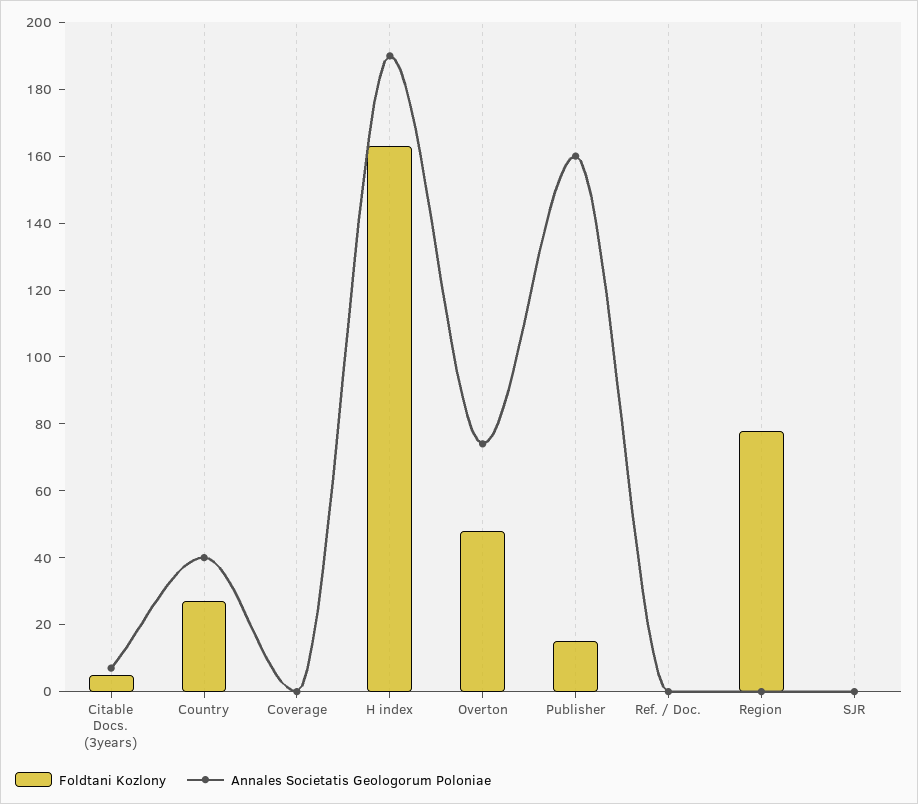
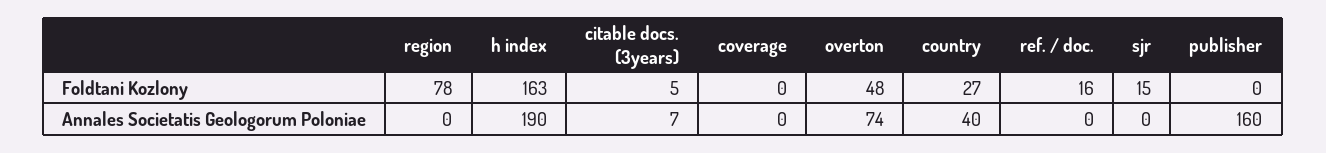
Foldtani Kozlony, Publisher: 15 -> 0
Foldtani Kozlony, Ref. / Doc.: 0 -> 16
Foldtani Kozlony, SJR: 0 -> 15

